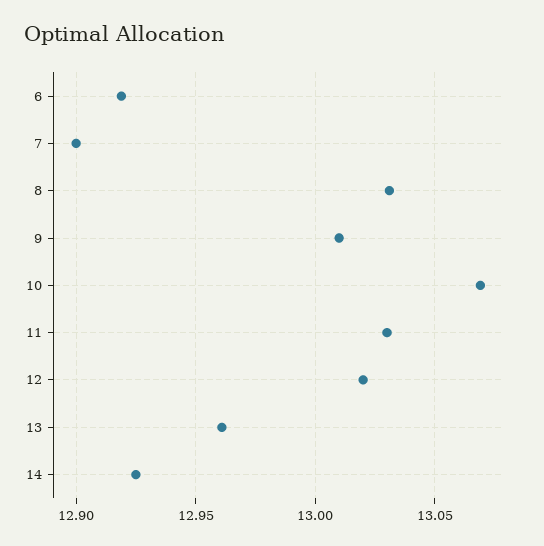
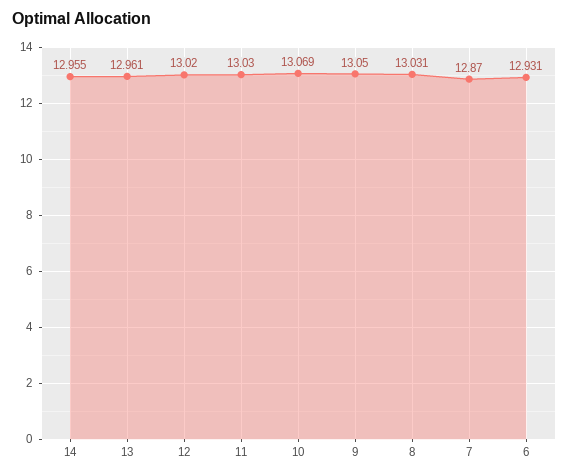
6: 12.92 -> 12.931
7: 12.9 -> 12.87
9: 13.01 -> 13.05
14: 12.925 -> 12.955

